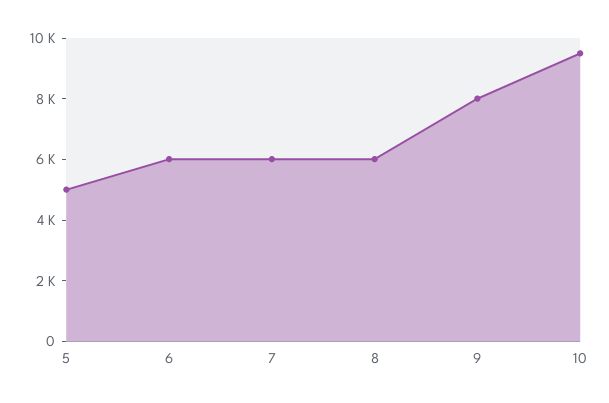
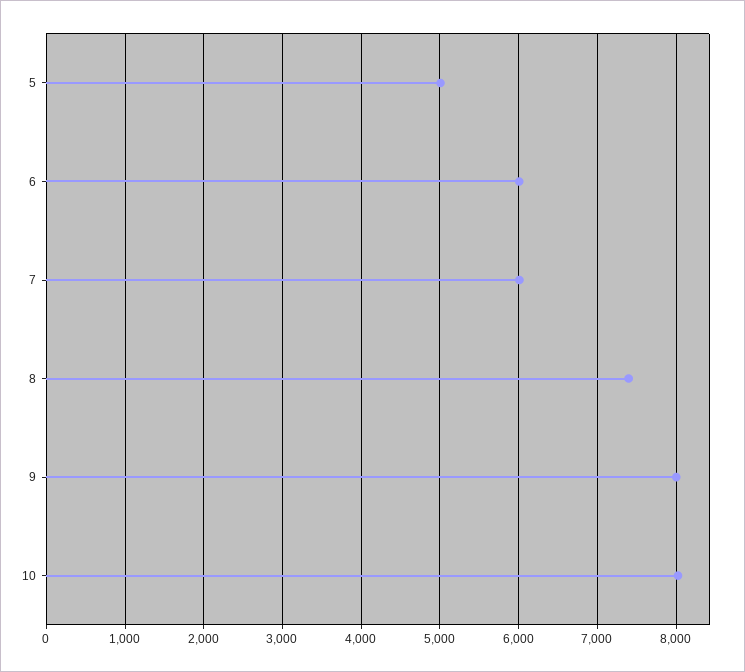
8: 6000 -> 7400
10: 9500 -> 8000

